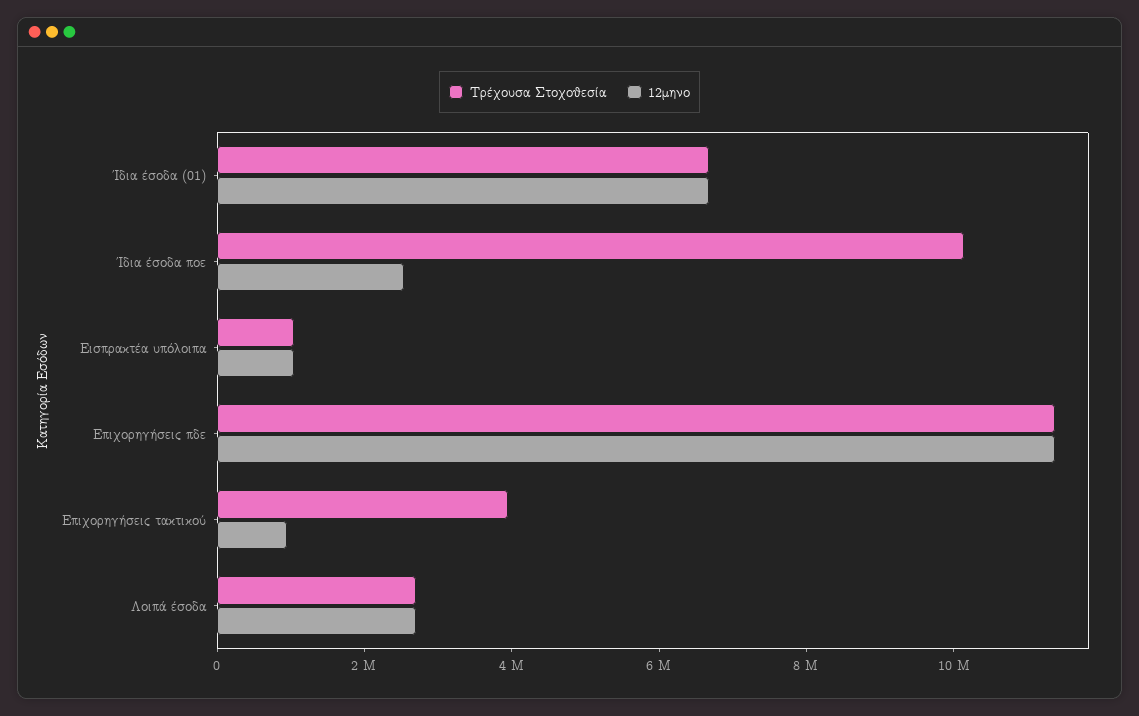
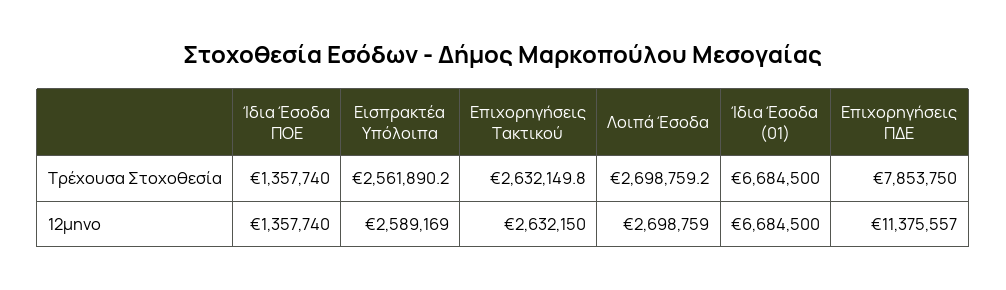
Τρέχουσα Στοχοθεσία, Ίδια έσοδα ποε: 10000000 -> 1357740
12μηνο, Ίδια έσοδα ποε: 2500000 -> 1357740
Τρέχουσα Στοχοθεσία, Εισπρακτέα υπόλοιπα: 1000000 -> 2561890.2
12μηνο, Εισπρακτέα υπόλοιπα: 1000000 -> 2589169
Τρέχουσα Στοχοθεσία, Επιχορηγήσεις πδε: 11500000 -> 7853750
Τρέχουσα Στοχοθεσία, Επιχορηγήσεις τακτικού: 4000000 -> 2632149.8
12μηνο, Επιχορηγήσεις τακτικού: 1000000 -> 2632150

